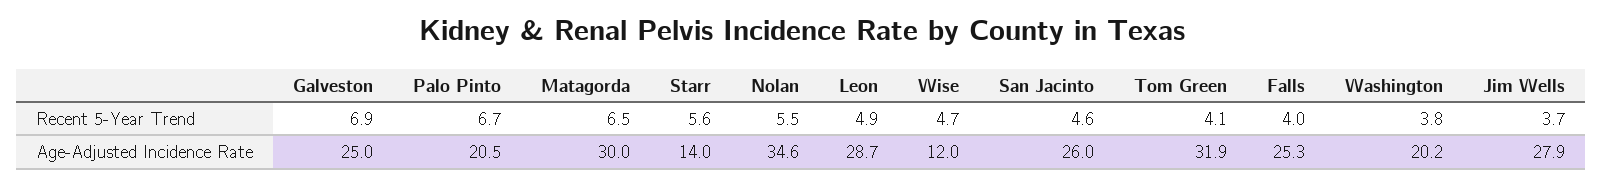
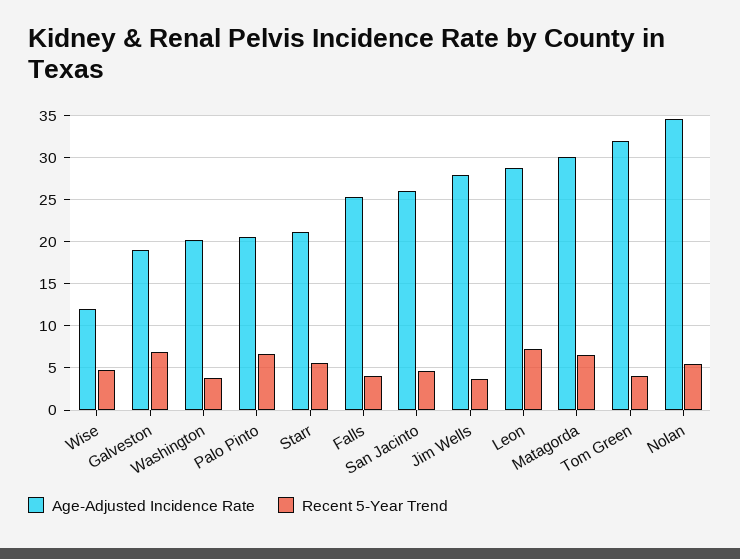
Recent 5-Year Trend, Leon: 4.9 -> 7
Age-Adjusted Incidence Rate, Galveston: 25 -> 19
Age-Adjusted Incidence Rate, Starr: 14 -> 21

